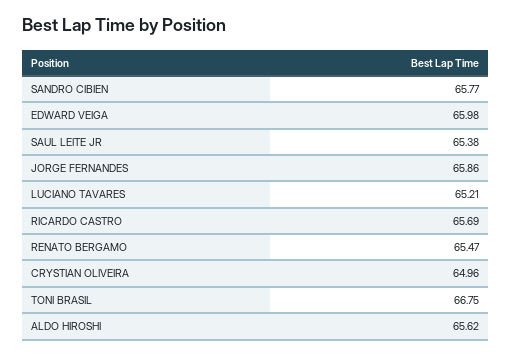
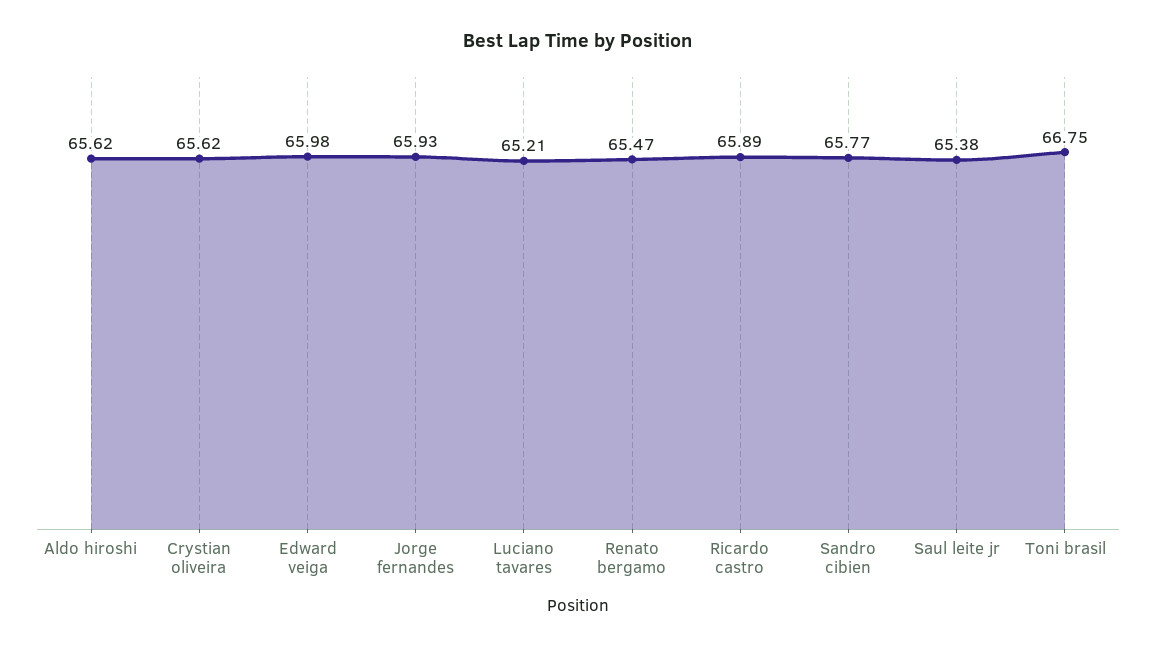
JORGE FERNANDES: 65.86 -> 65.93
RICARDO CASTRO: 65.69 -> 65.89
CRYSTIAN OLIVEIRA: 64.96 -> 65.62

